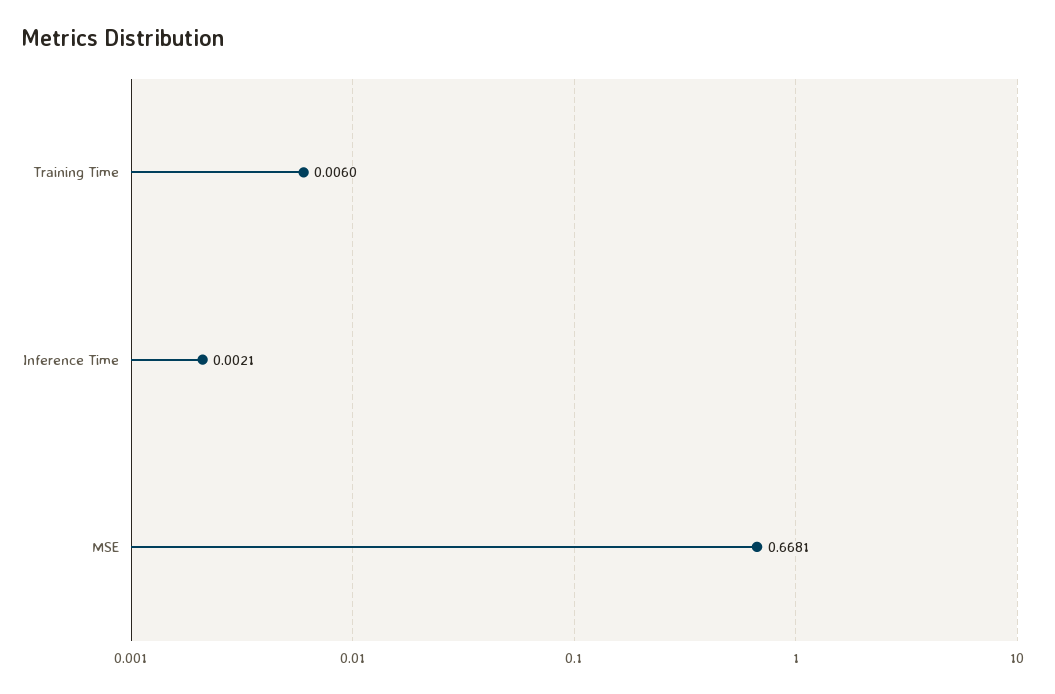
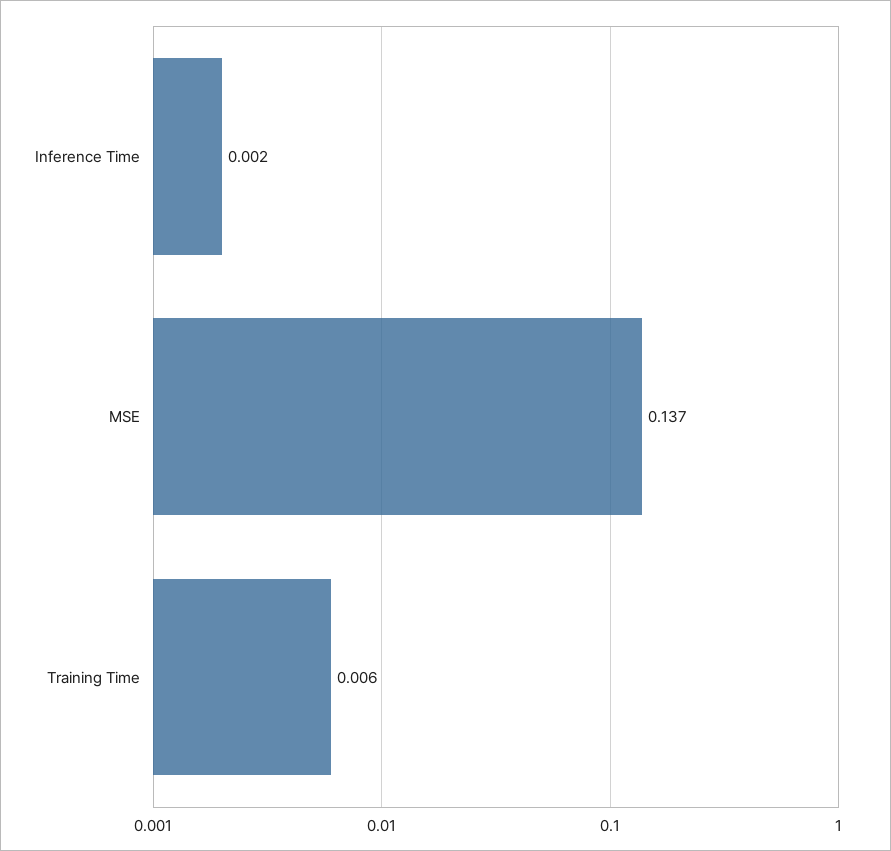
MSE: 0.6681 -> 0.137

